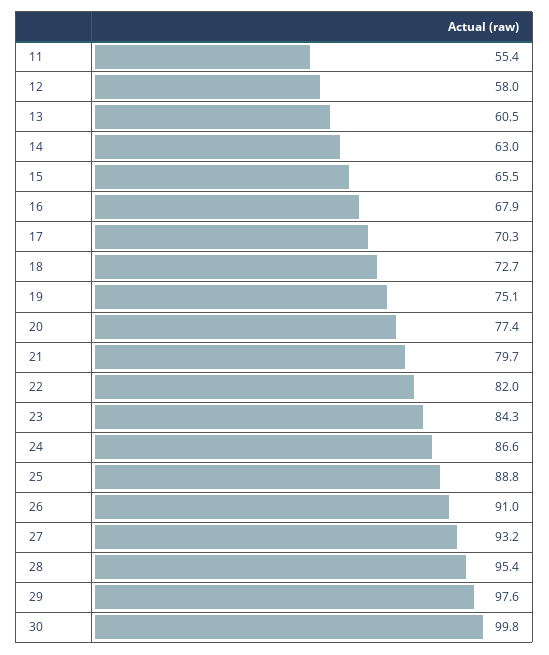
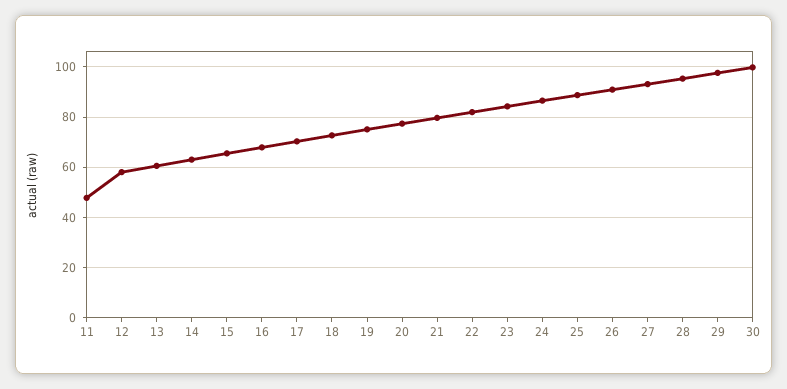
11: 55.4 -> 47.5

